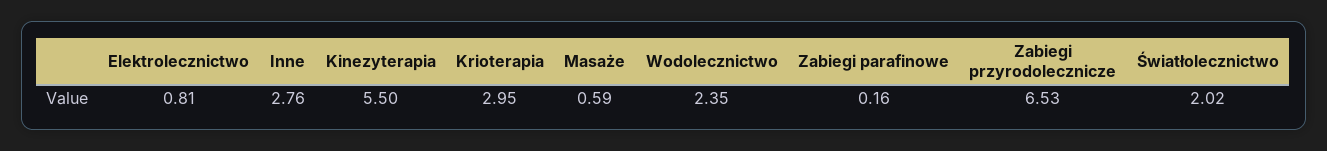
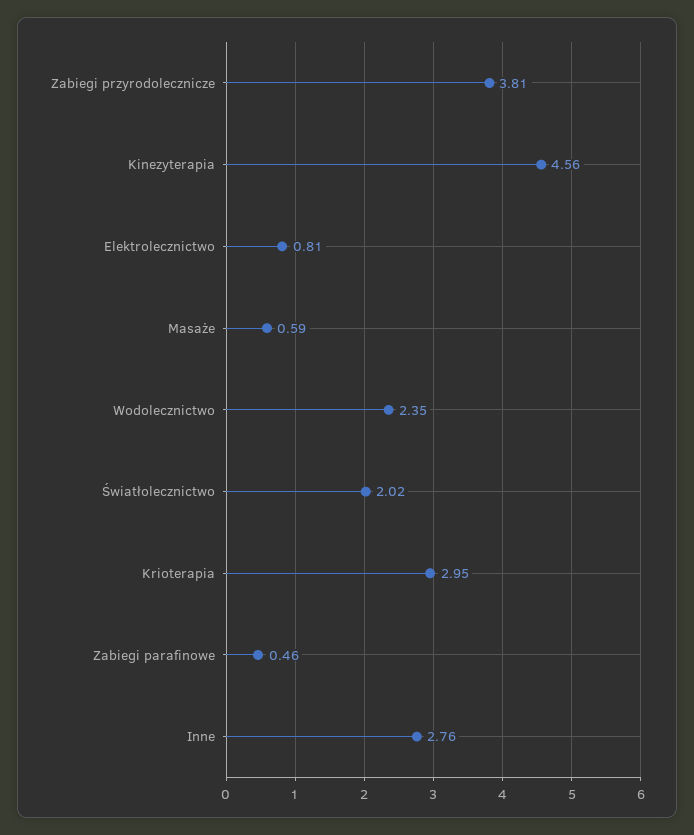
Kinezyterapia: 5.5 -> 4.56
Zabiegi parafinowe: 0.16 -> 0.46
Zabiegi przyrodolecznicze: 6.53 -> 3.81

